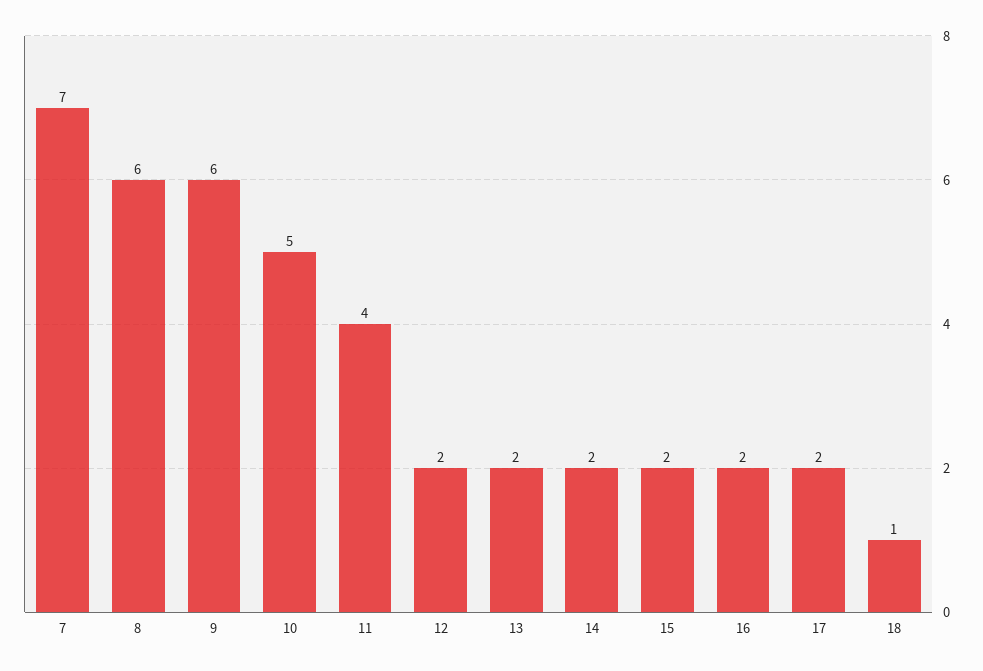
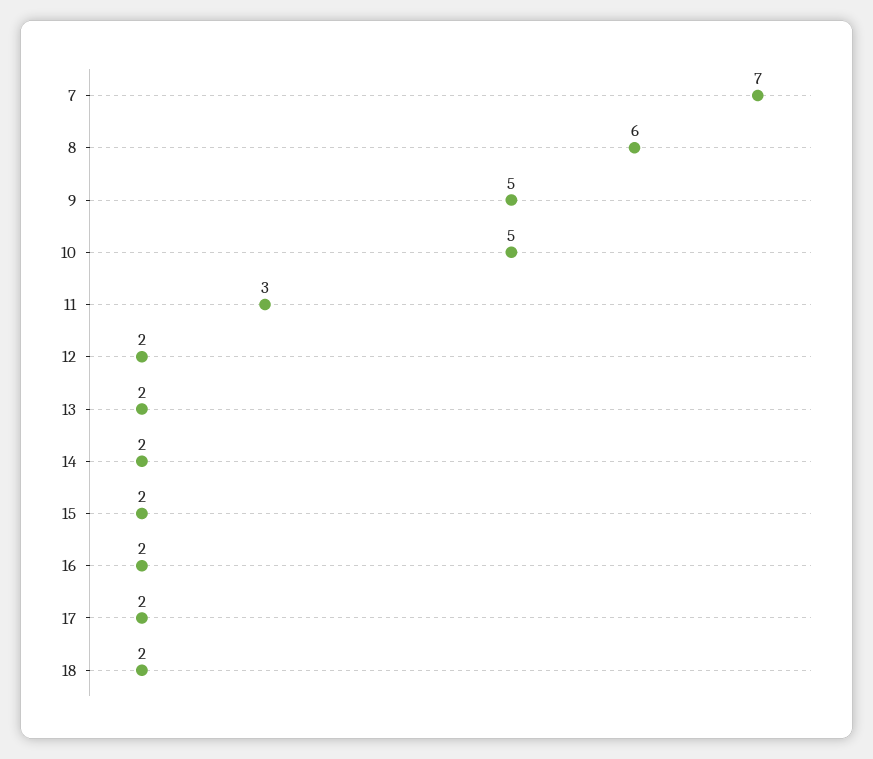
9: 6 -> 5
11: 4 -> 3
18: 1 -> 2

